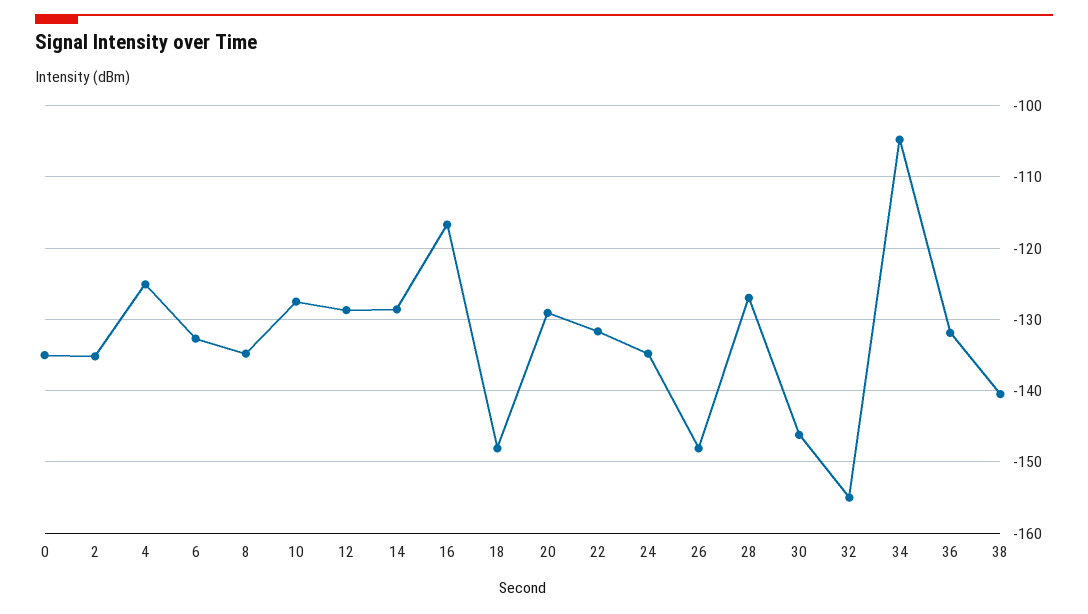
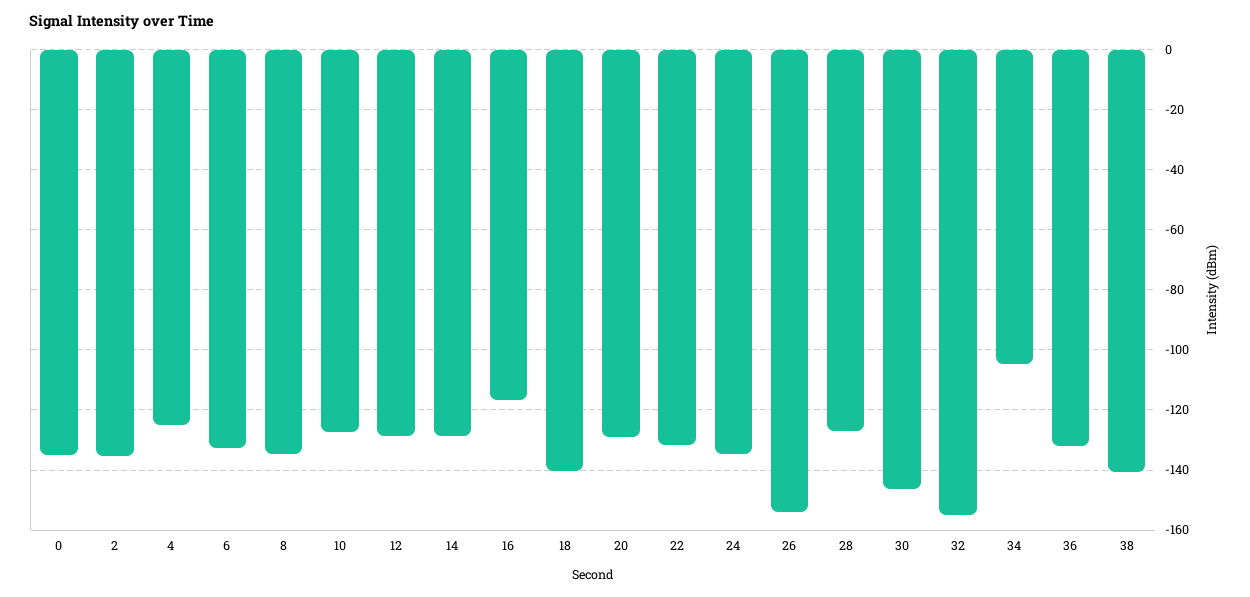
18: -148 -> -140
26: -148 -> -154

